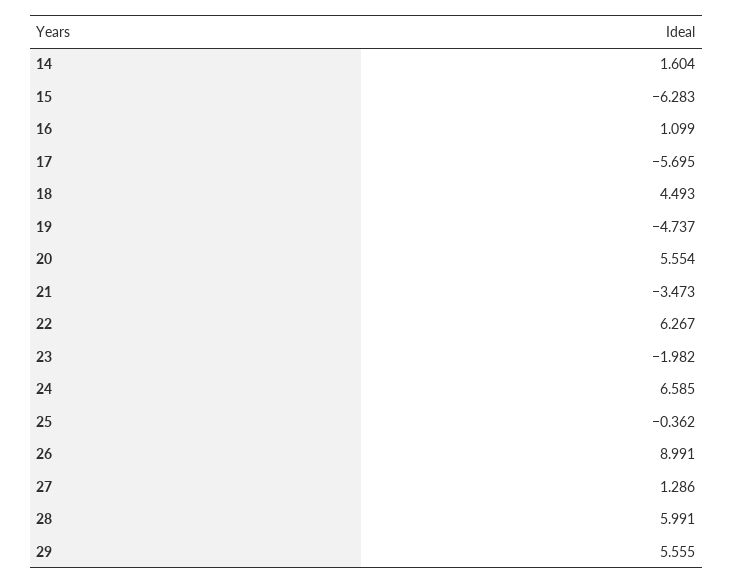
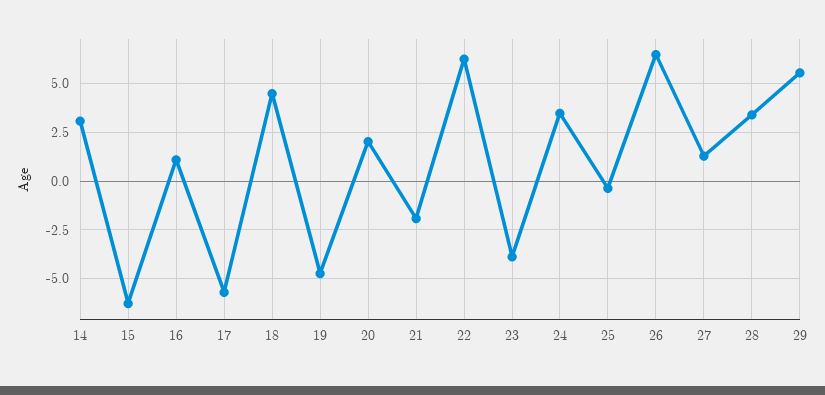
14: 1.604 -> 3
20: 5.554 -> 2
21: -3.473 -> -2
23: -1.982 -> -4
24: 6.585 -> 3.5
26: 8.991 -> 6.5
28: 5.991 -> 3.5

